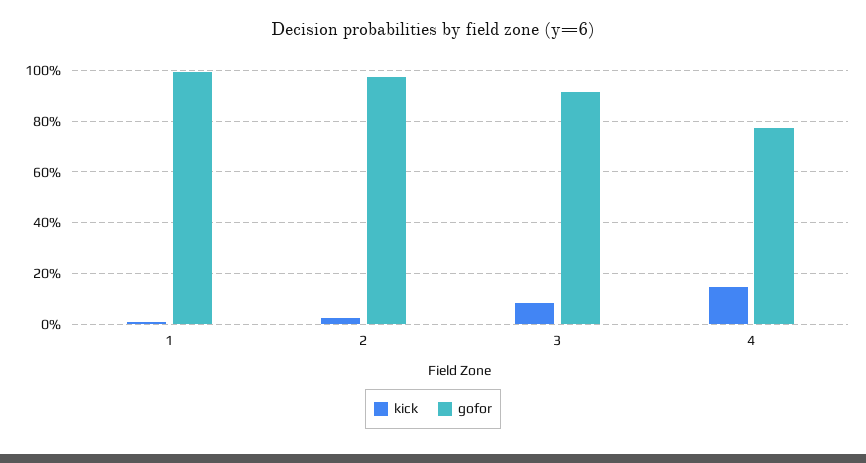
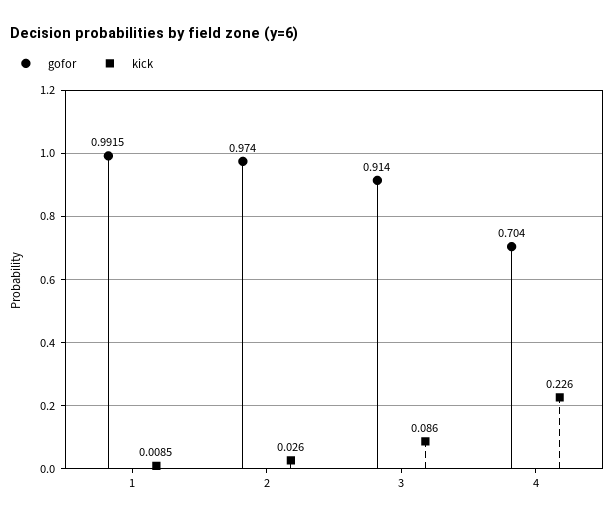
kick, 4: 0.15 -> 0.226
gofor, 4: 0.775 -> 0.704

